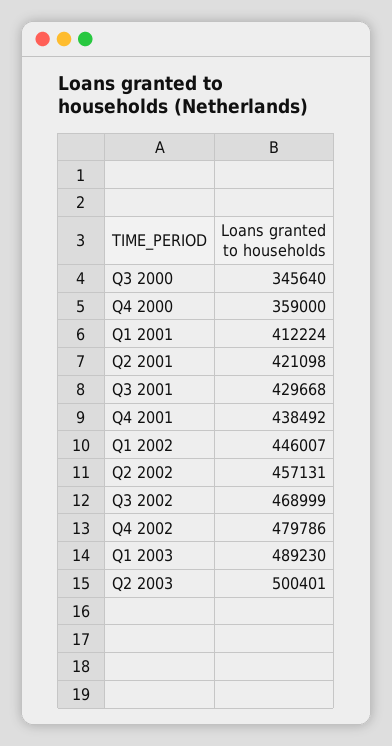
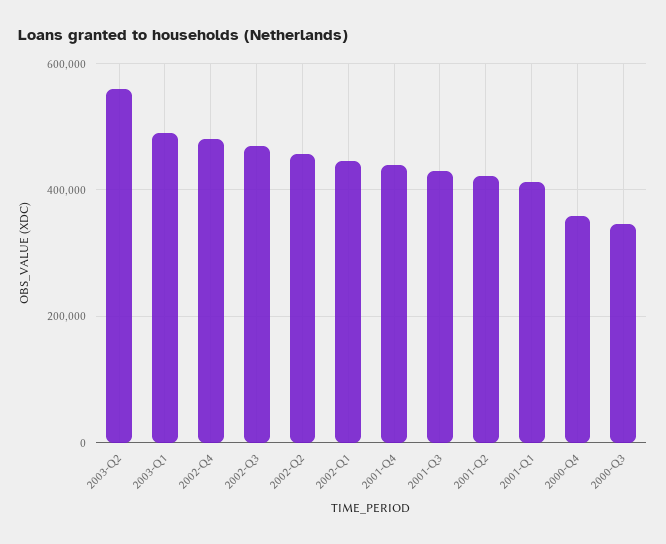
Q2 2003: 500401 -> 560000

